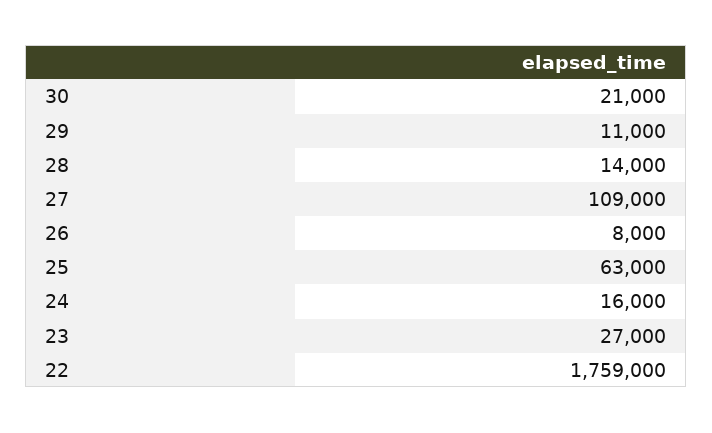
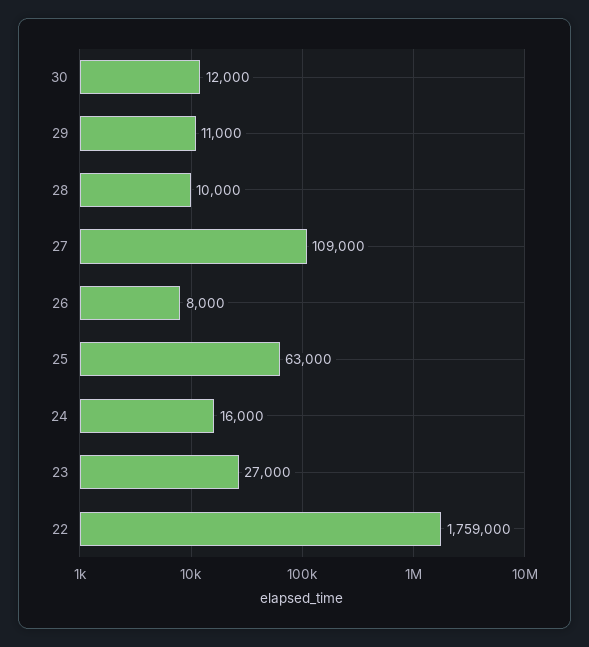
30: 21000 -> 12000
28: 14000 -> 10000

